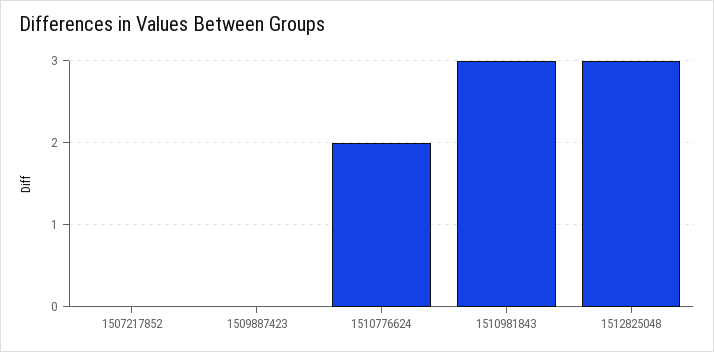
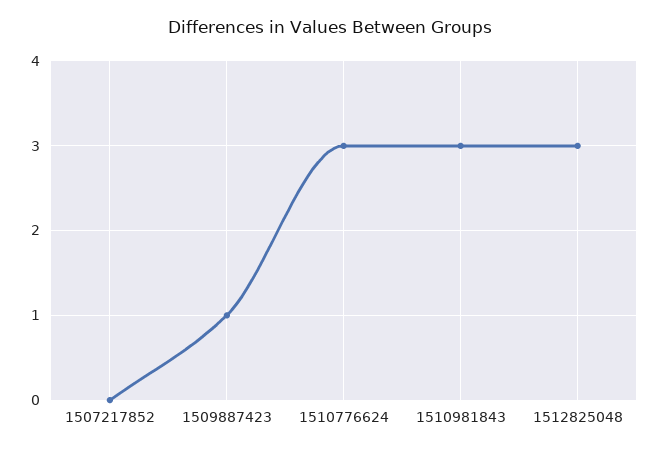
1509887423: 0 -> 1
1510776624: 2 -> 3

